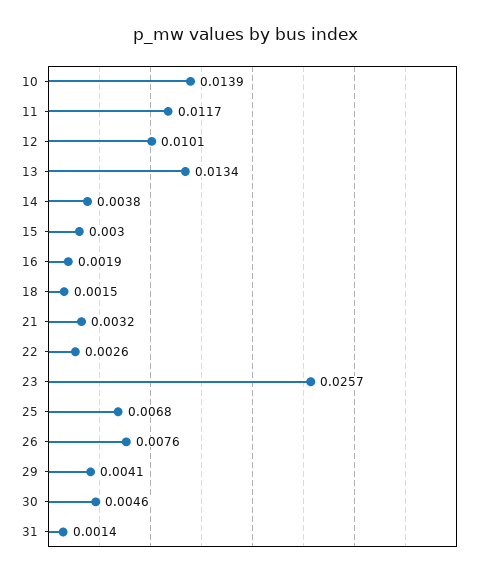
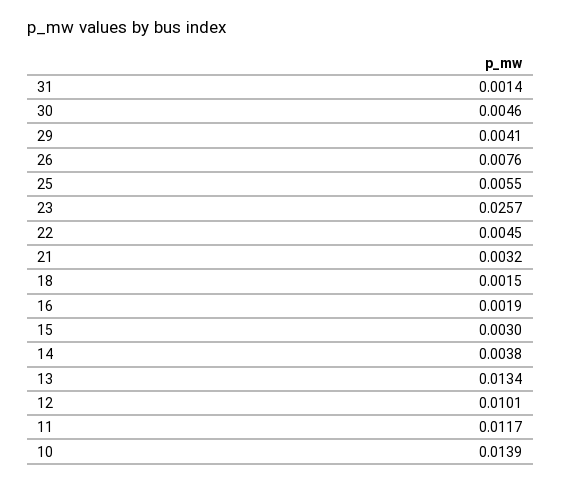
22: 0.0026 -> 0.0045
25: 0.0068 -> 0.0055

